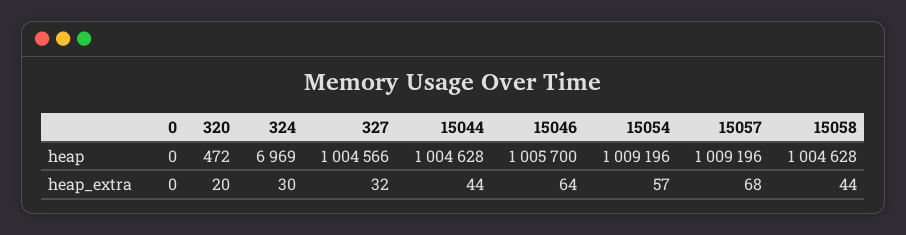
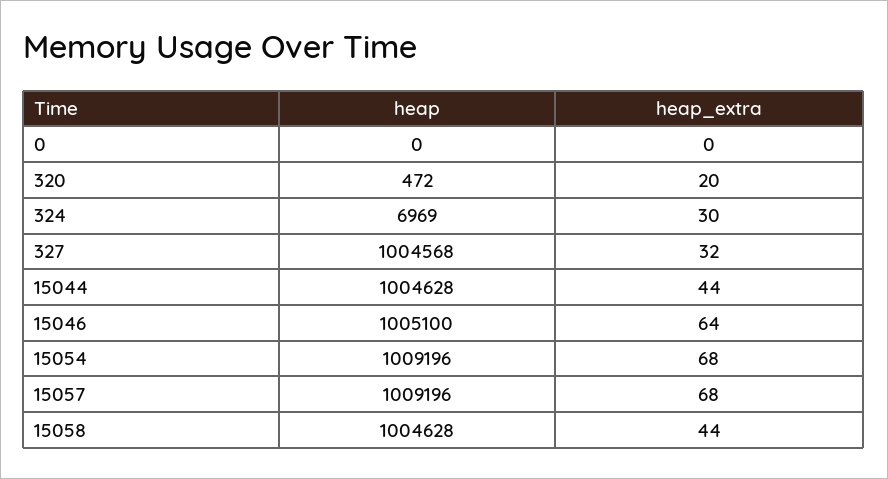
327, heap: 1004566 -> 1004568
15046, heap: 1005700 -> 1005100
15054, heap_extra: 57 -> 68

